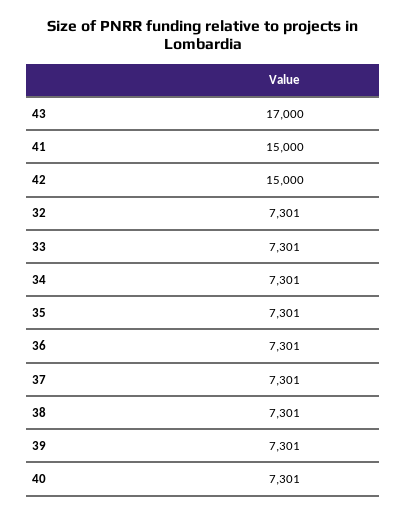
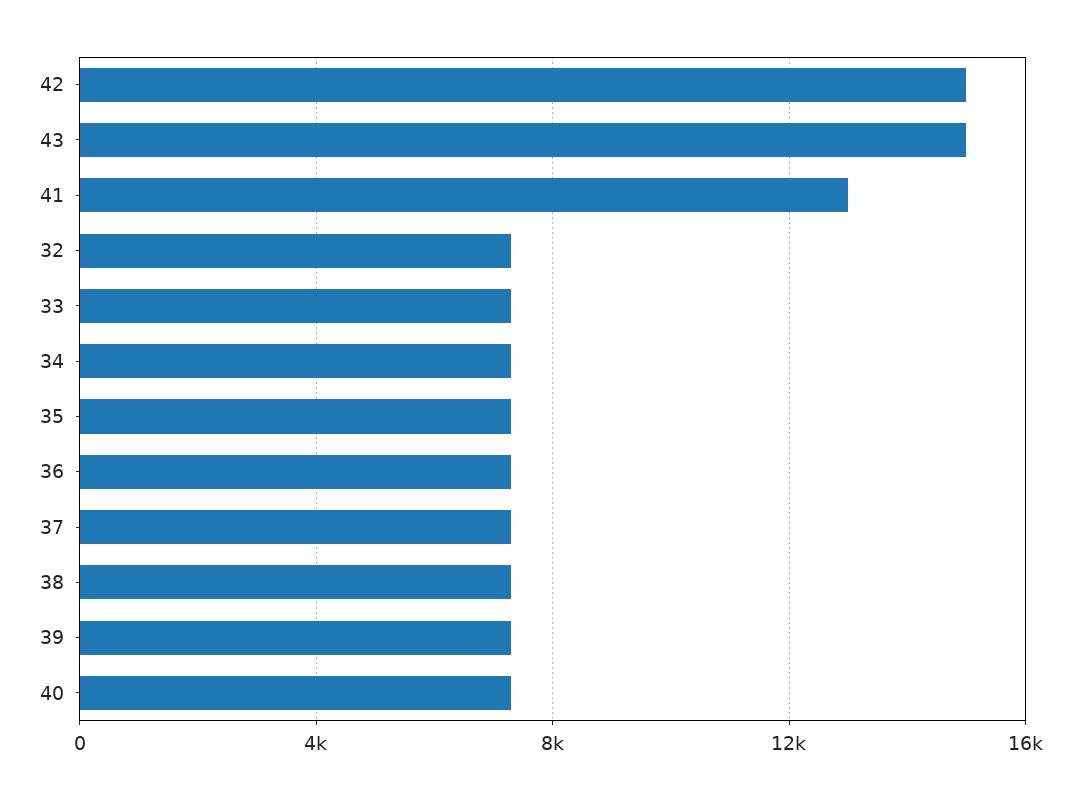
43: 17000 -> 15000
41: 15000 -> 13000

